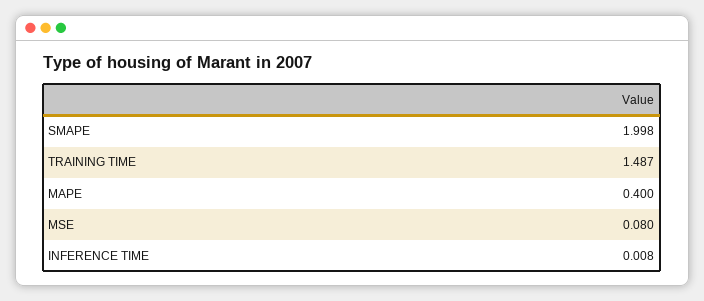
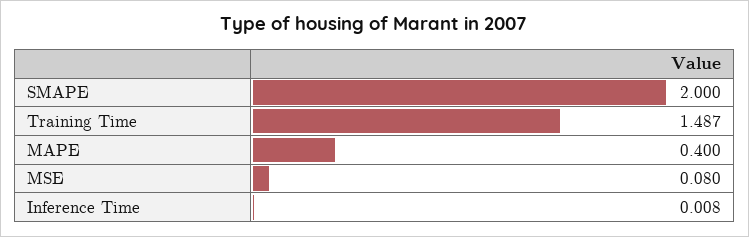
SMAPE: 1.998 -> 2

